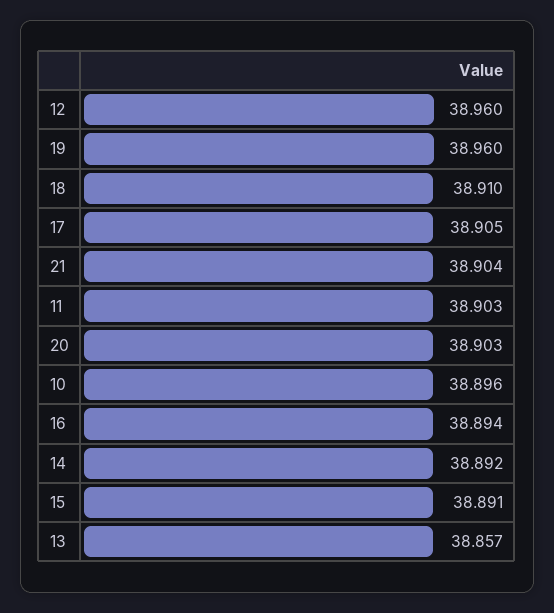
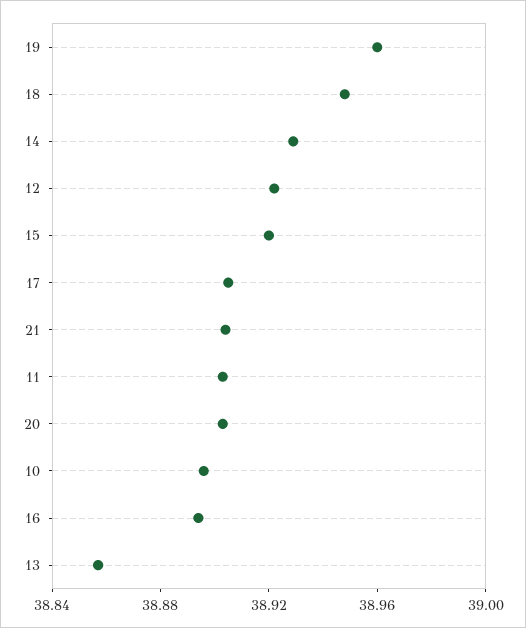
12: 38.96 -> 38.92
18: 38.91 -> 38.95
14: 38.892 -> 38.93
15: 38.891 -> 38.92

